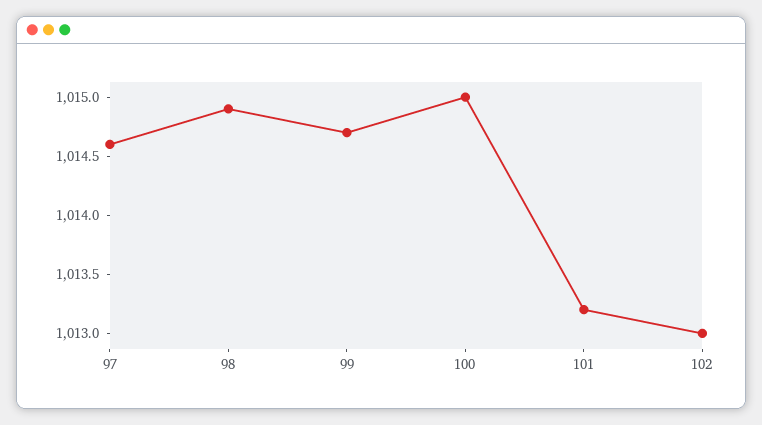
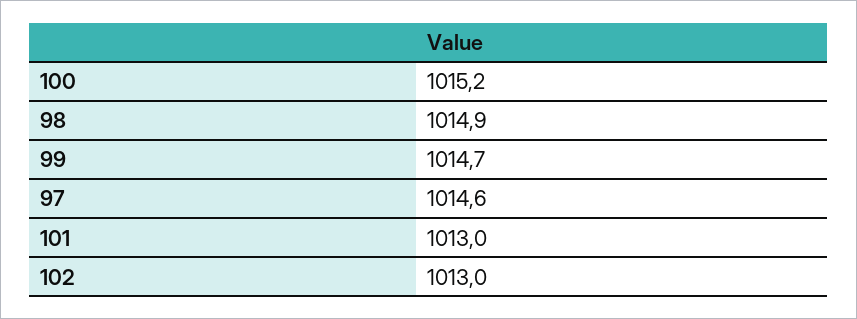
100: 1015 -> 1015.2
101: 1013.2 -> 1013

